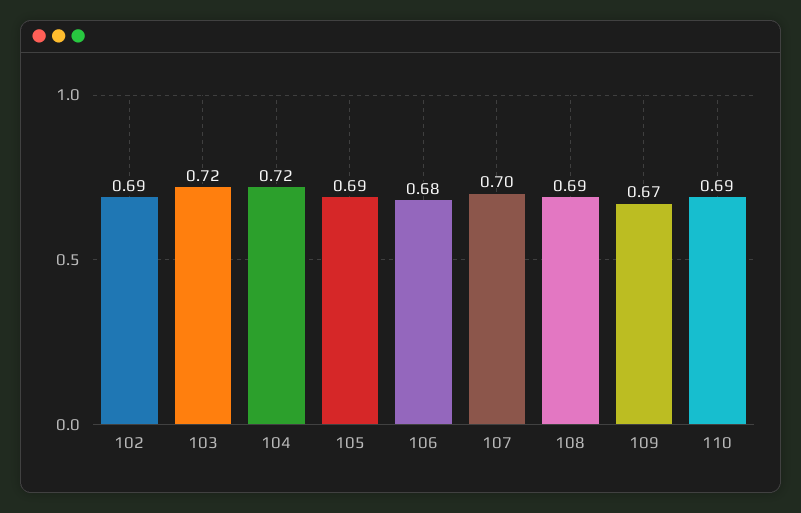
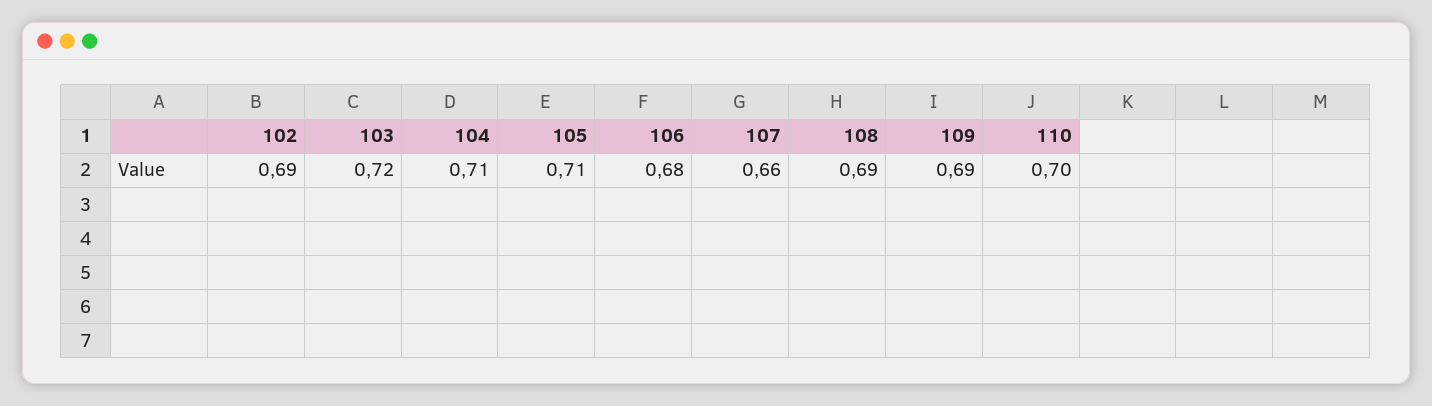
104: 0.72 -> 0.71
105: 0.69 -> 0.71
107: 0.7 -> 0.66
109: 0.67 -> 0.69
110: 0.69 -> 0.7

